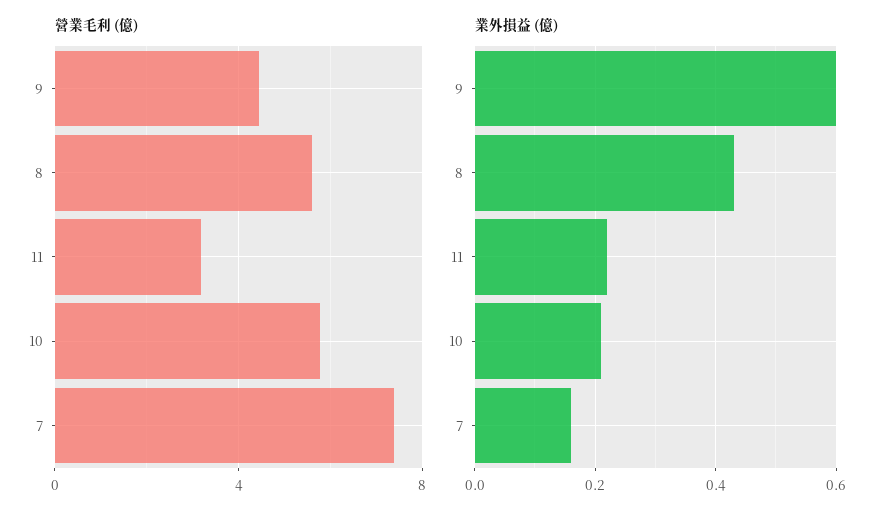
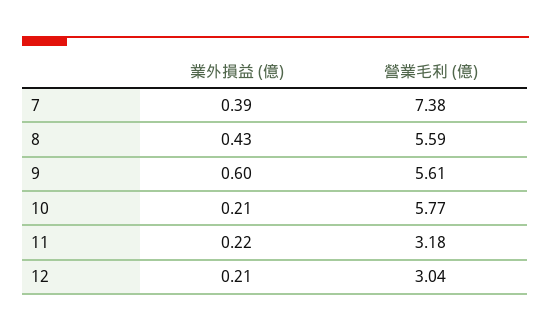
營業毛利 (億), 9: 4.5 -> 5.61
業外損益 (億), 7: 0.15 -> 0.39
業外損益 (億), 12: none -> 0.21
營業毛利 (億), 12: none -> 3.04

